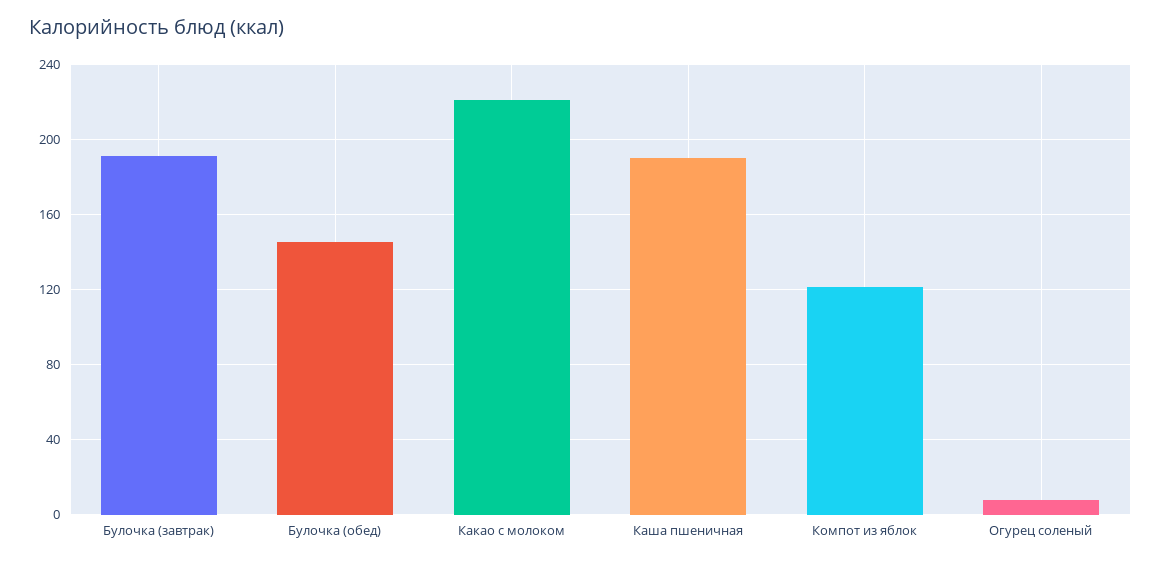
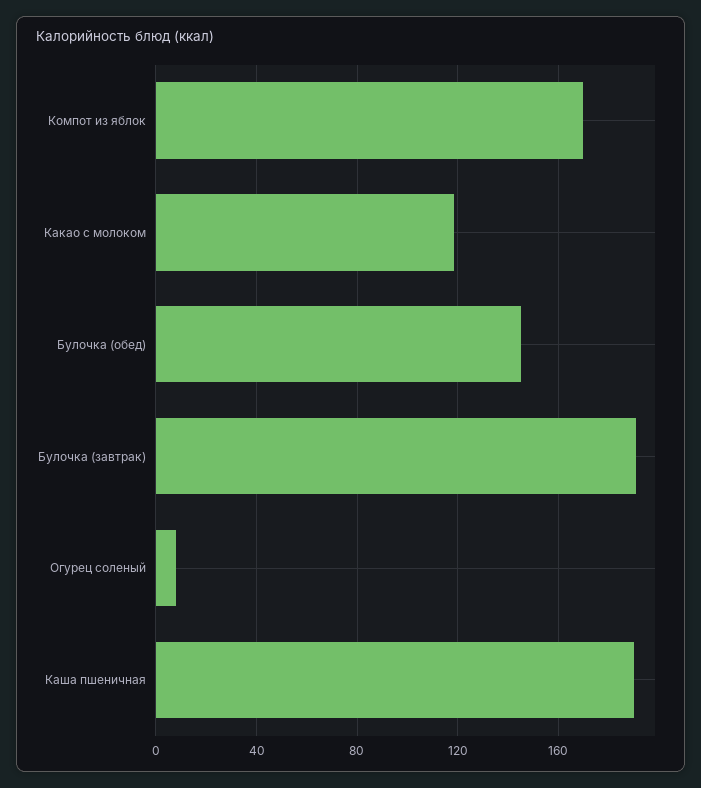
Какао с молоком: 220 -> 120
Компот из яблок: 120 -> 170

